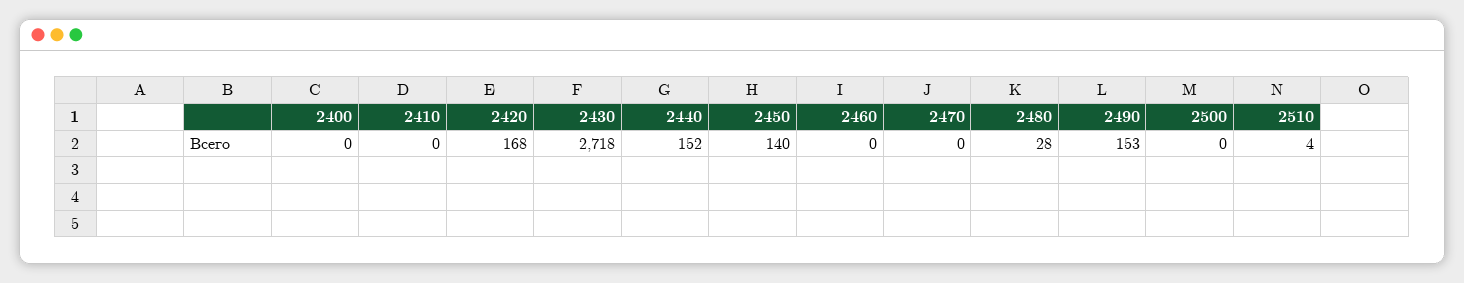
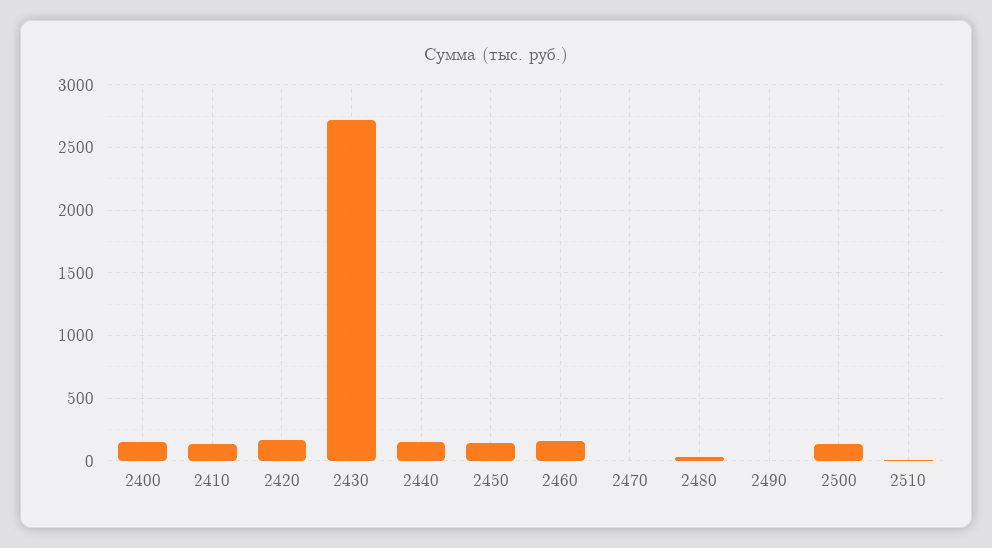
2400: 0 -> 150
2410: 0 -> 150
2460: 0 -> 150
2490: 153 -> 0
2500: 0 -> 150

